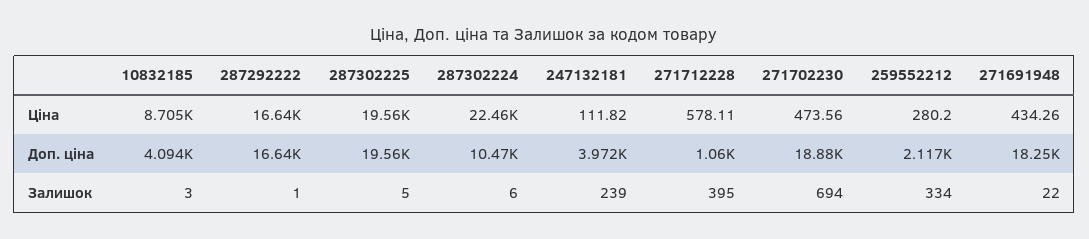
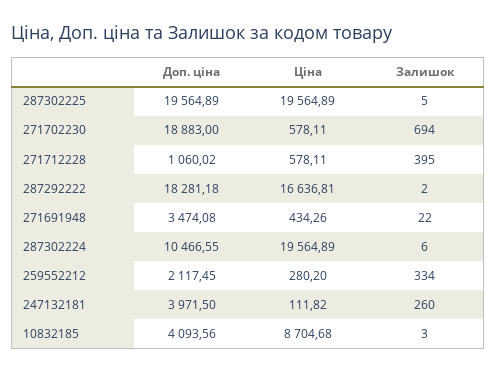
287302224, Ціна: 22460 -> 19564.89
271702230, Ціна: 473.56 -> 578.11
287292222, Доп. ціна: 16640 -> 18281.18
271691948, Доп. ціна: 18250 -> 3474.08
287292222, Залишок: 1 -> 2
247132181, Залишок: 239 -> 260

